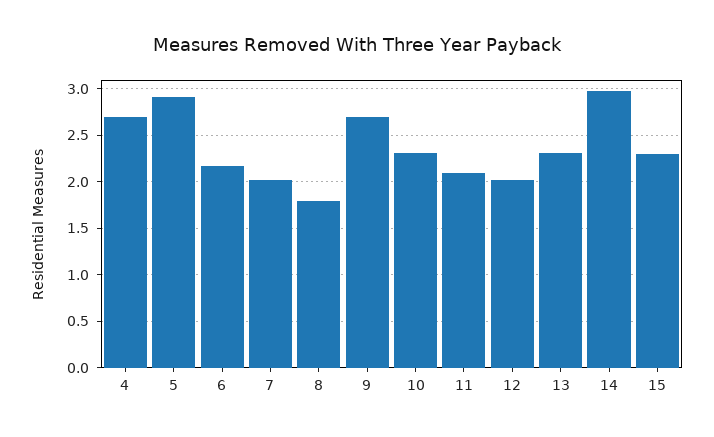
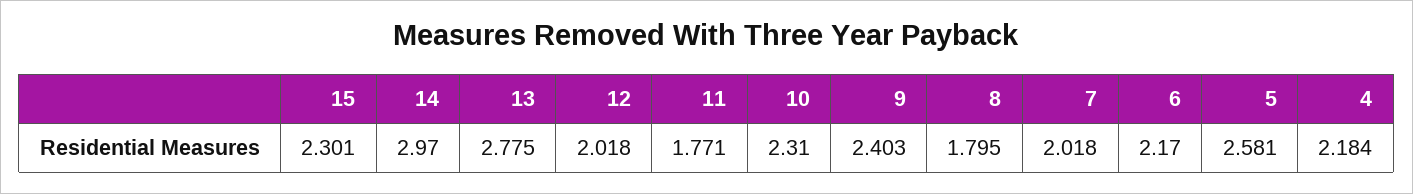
4: 2.7 -> 2.184
5: 2.9 -> 2.581
9: 2.7 -> 2.403
11: 2.1 -> 1.771
13: 2.3 -> 2.775

